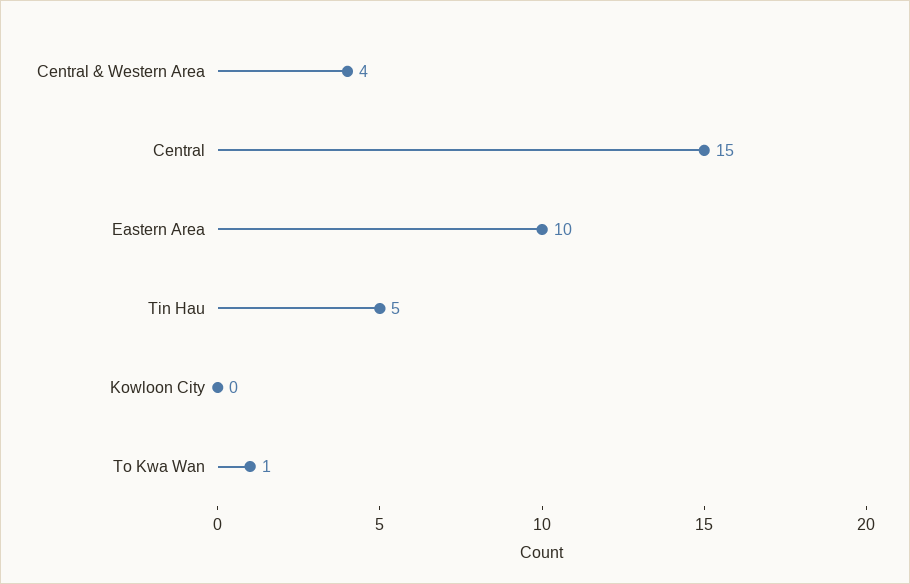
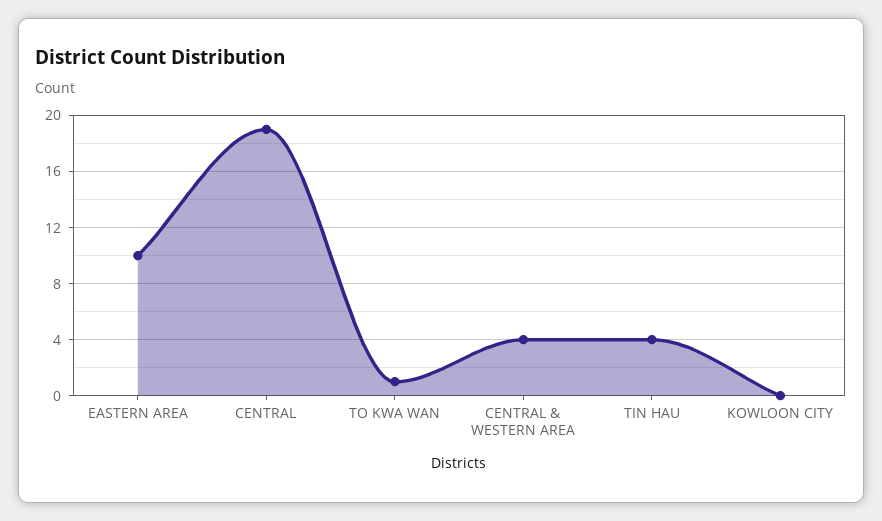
Central: 15 -> 19
Tin Hau: 5 -> 4

